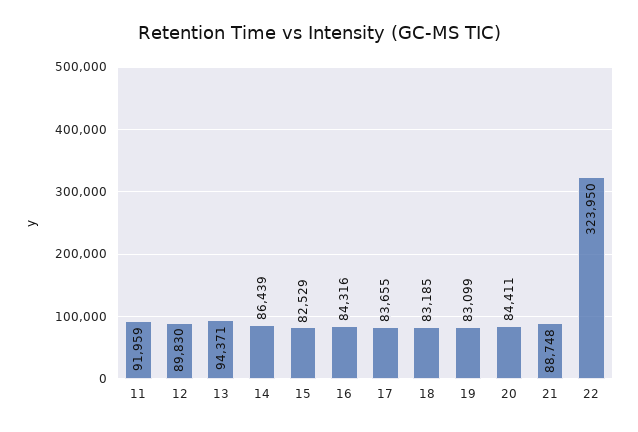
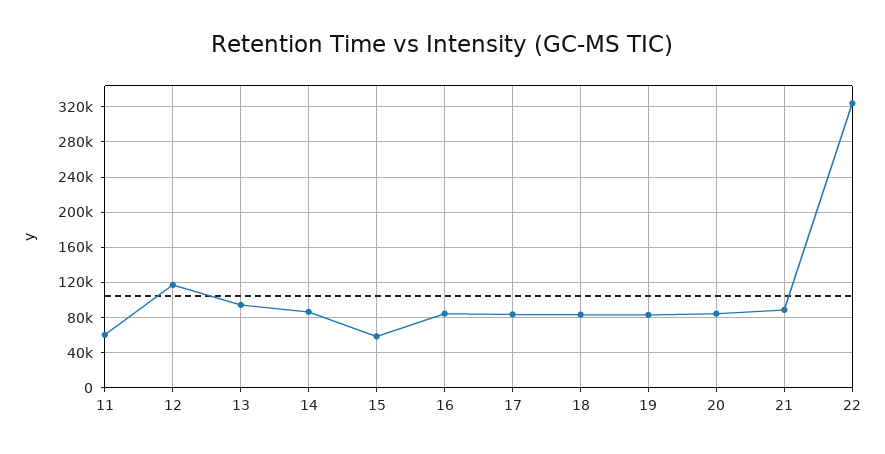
11: 91959 -> 60000
12: 89830 -> 120000
15: 82529 -> 60000

